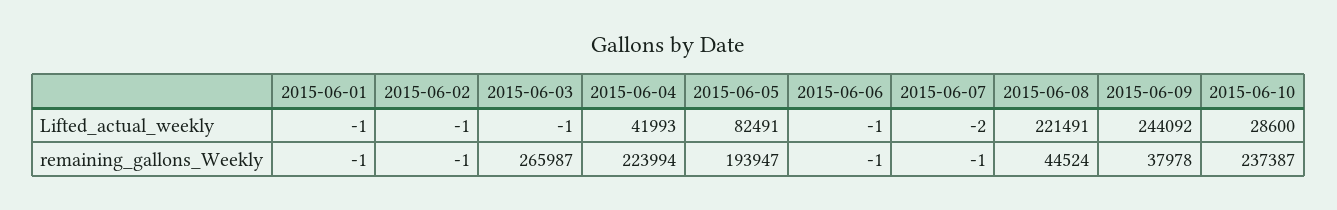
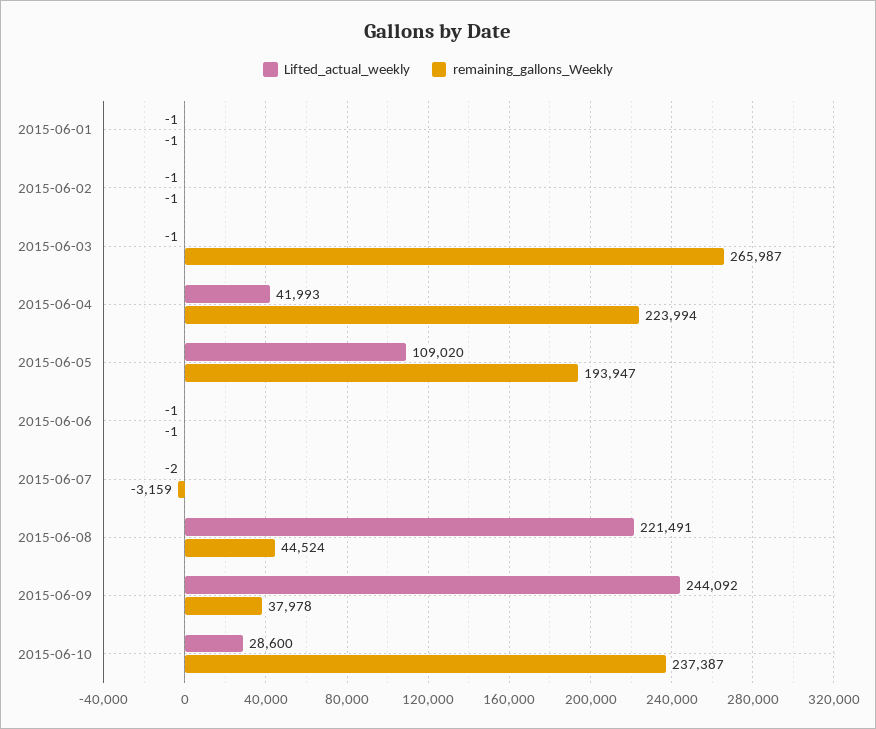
Lifted_actual_weekly, 2015-06-05: 82491 -> 109020
remaining_gallons_Weekly, 2015-06-07: -1 -> -3159

